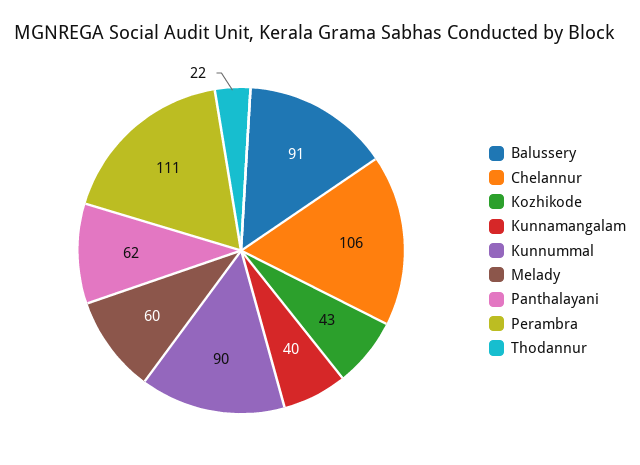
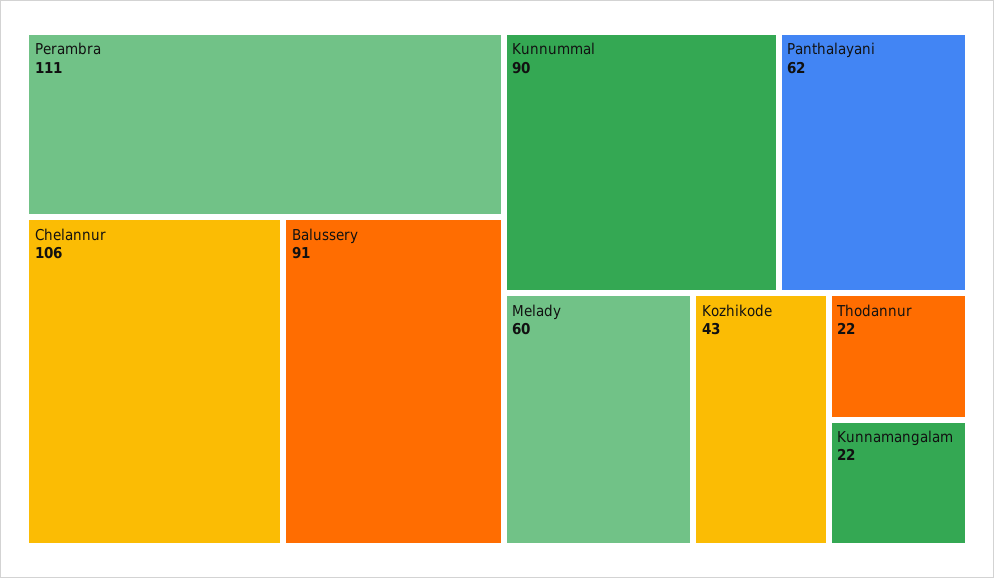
Kunnamangalam: 40 -> 22

